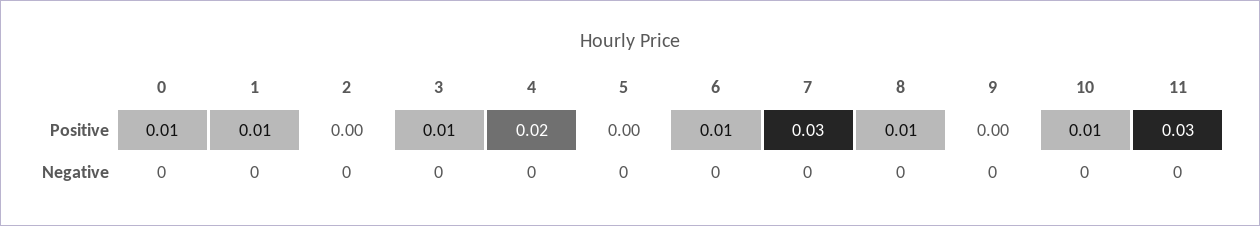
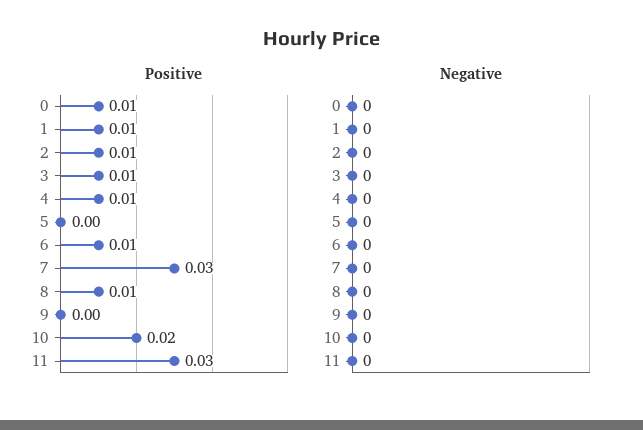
Positive, 2: 0 -> 0.01
Positive, 4: 0.02 -> 0.01
Positive, 10: 0.01 -> 0.02

